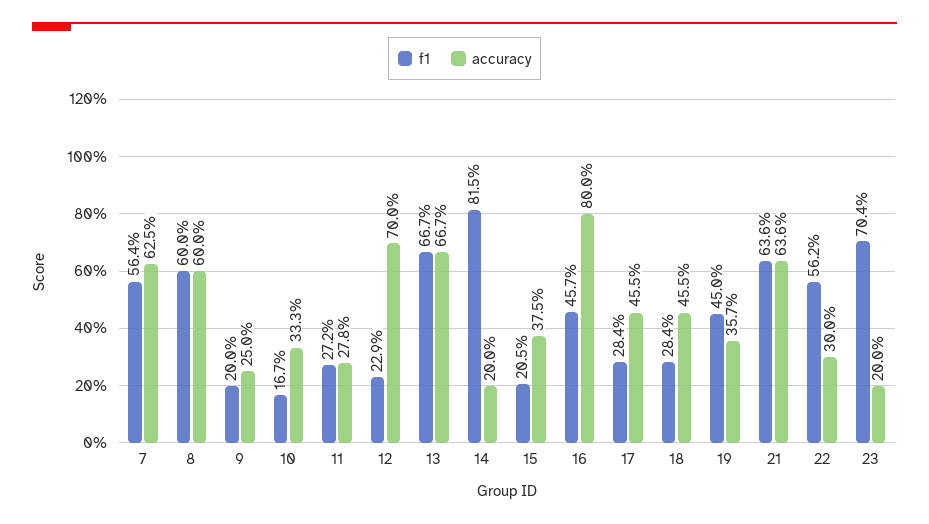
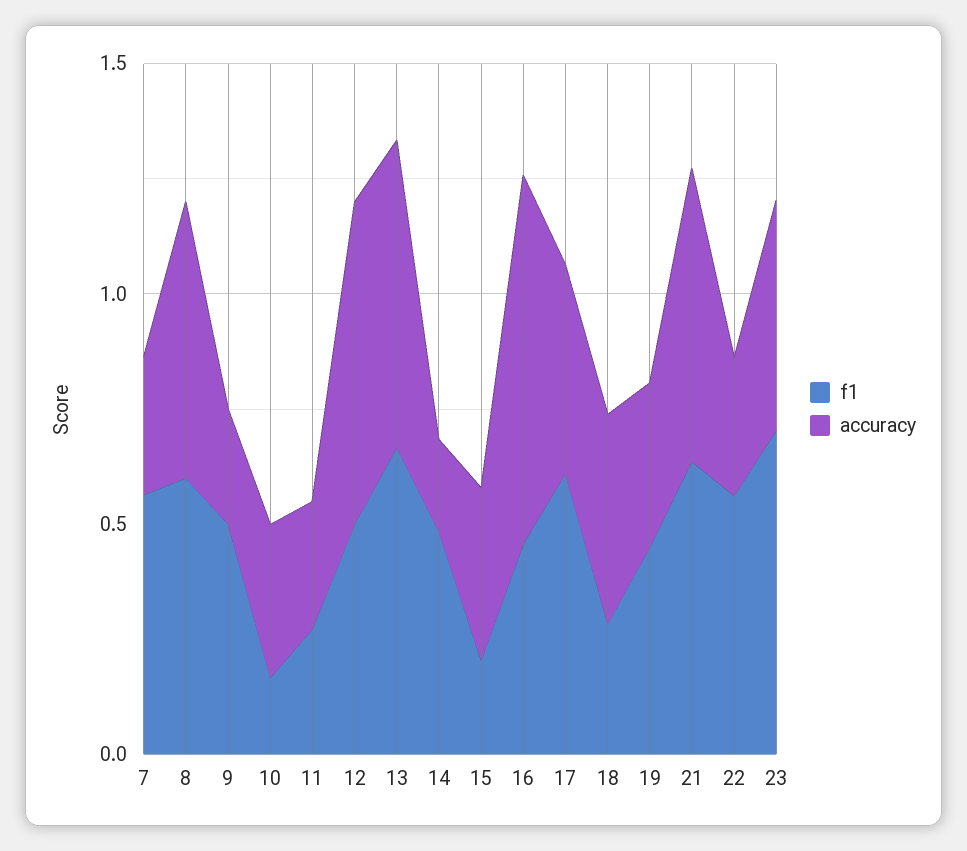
accuracy, 7: 0.625 -> 0.3
f1, 9: 0.2 -> 0.5
f1, 12: 0.229 -> 0.5
f1, 14: 0.815 -> 0.5
f1, 17: 0.284 -> 0.6
accuracy, 23: 0.2 -> 0.5

